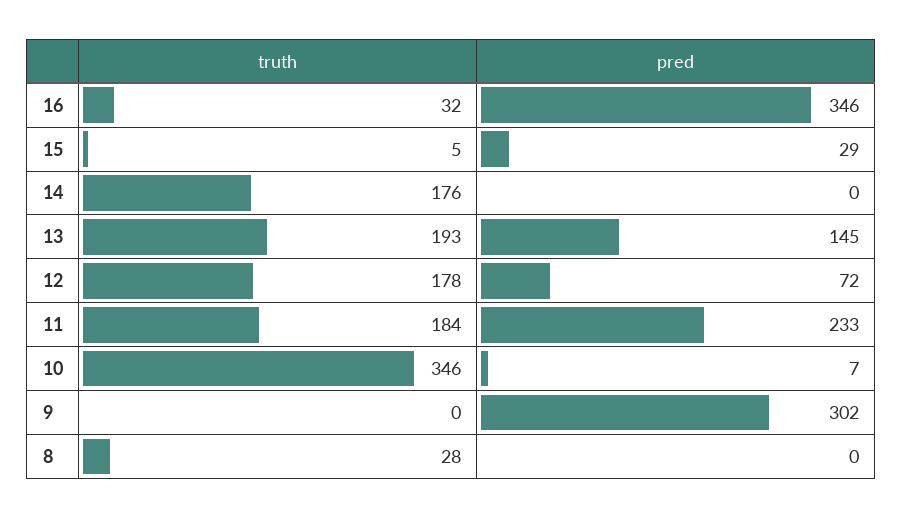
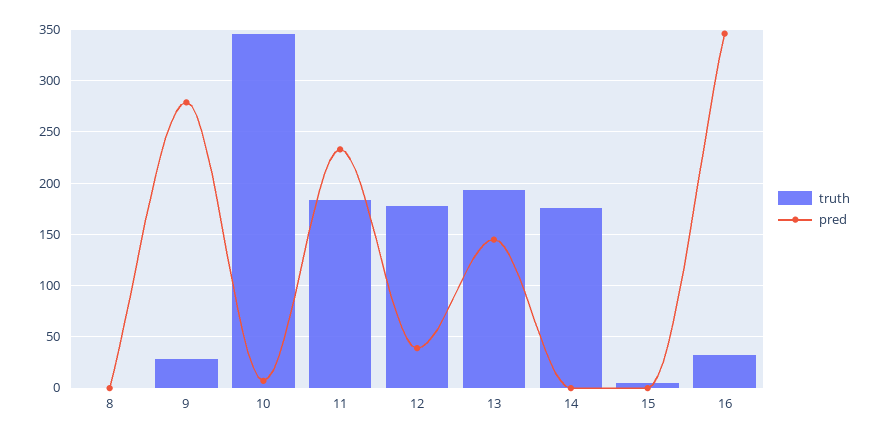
pred, 15: 29 -> 0
pred, 12: 72 -> 40
truth, 9: 0 -> 30
pred, 9: 302 -> 280
truth, 8: 28 -> 0

